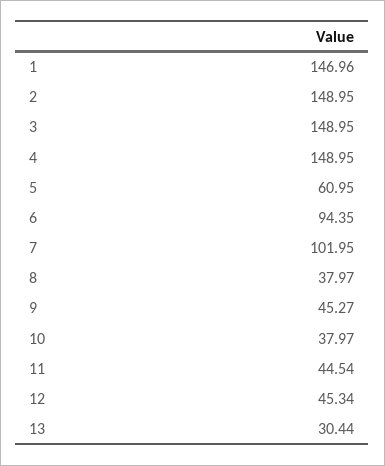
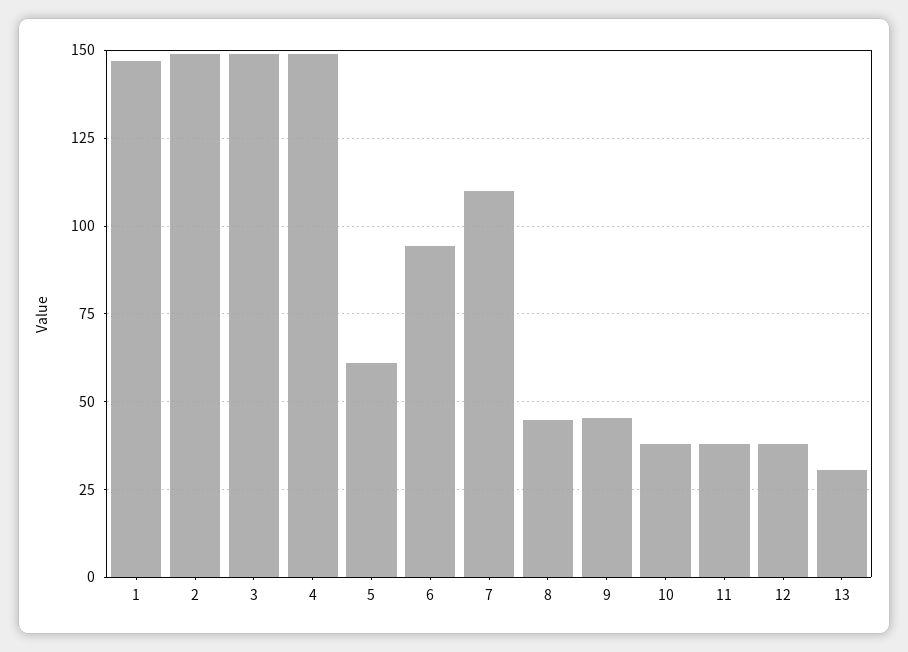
7: 101.95 -> 110
8: 37.97 -> 45
11: 44.54 -> 37.5
12: 45.34 -> 37.5

